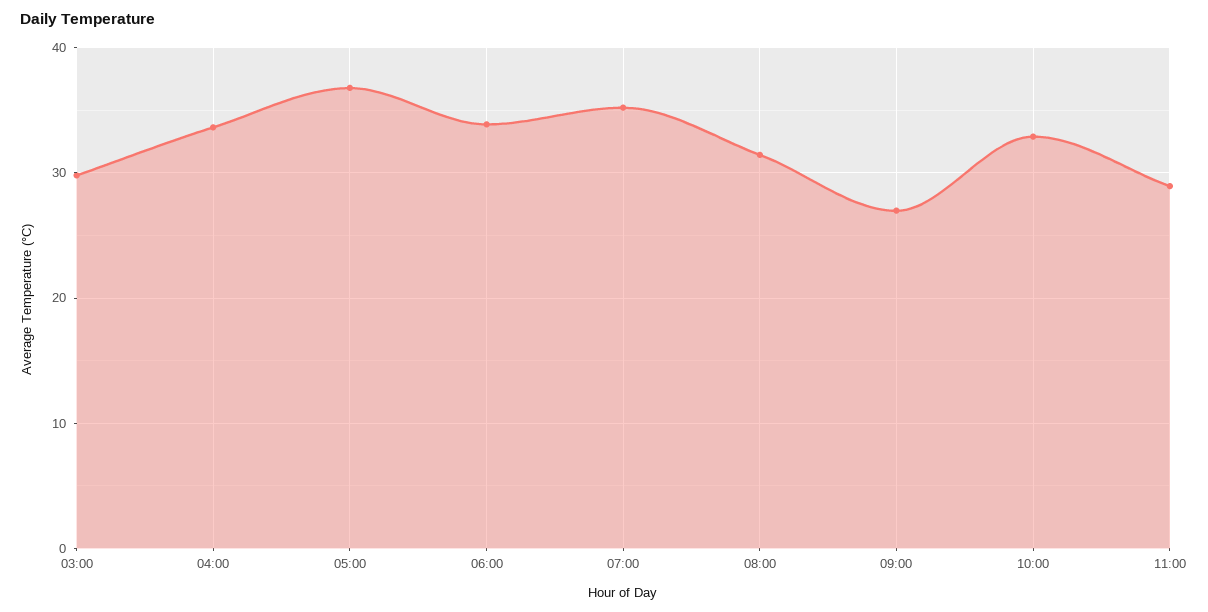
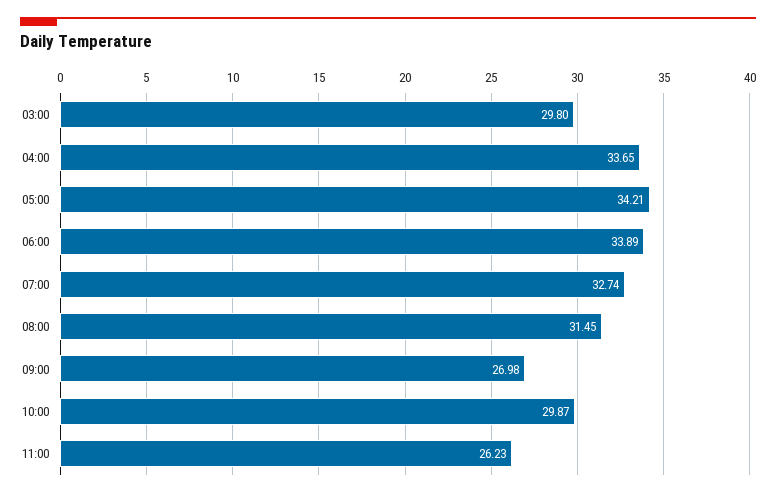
05:00: 37 -> 34.21
07:00: 35 -> 32.74
10:00: 33 -> 29.87
11:00: 29 -> 26.23

